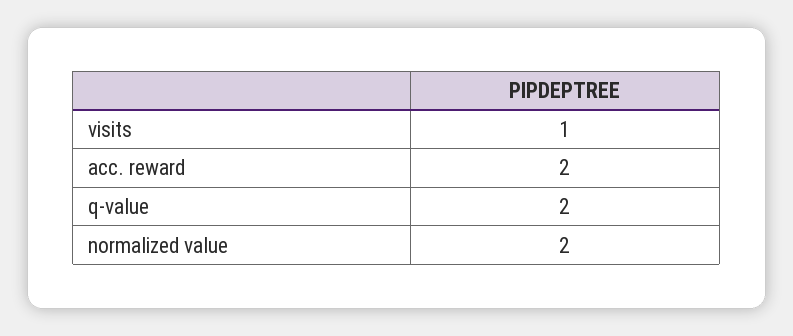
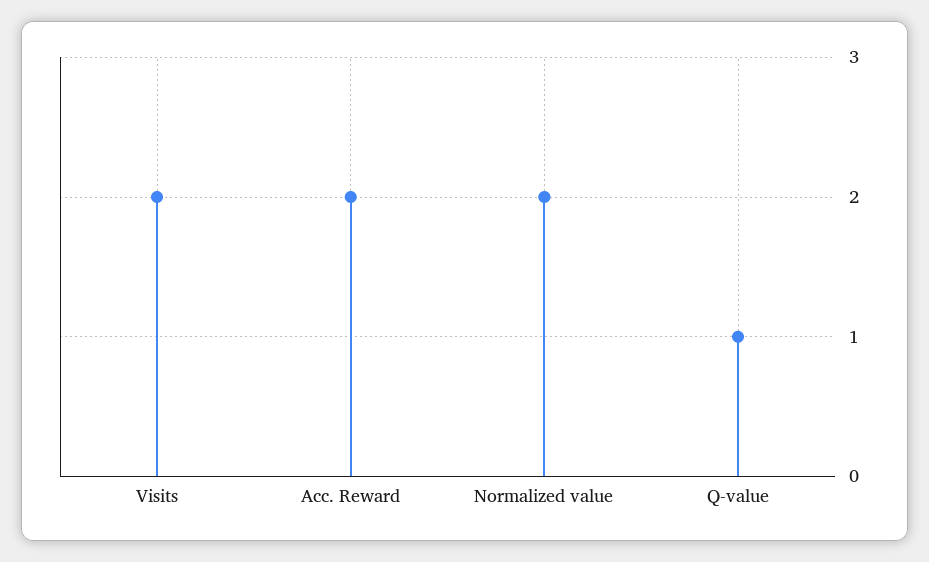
visits: 1 -> 2
q-value: 2 -> 1

